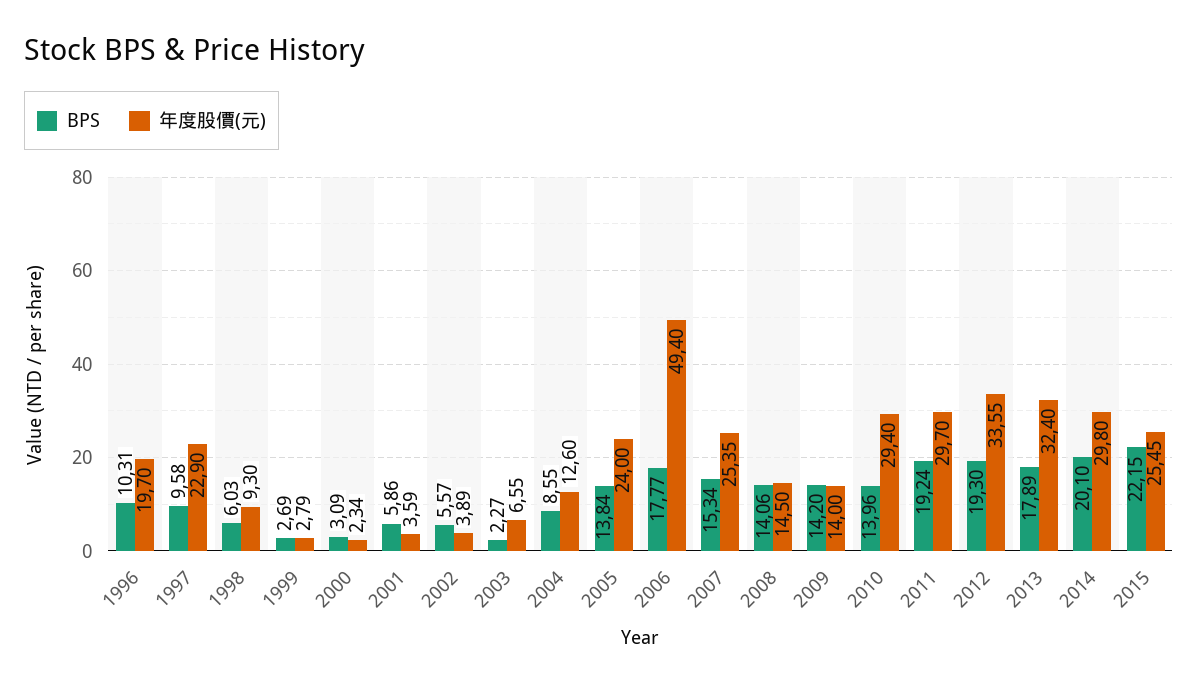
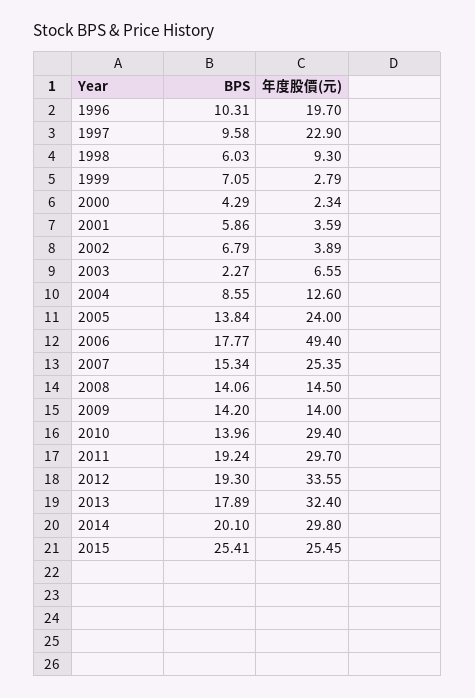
BPS, 1999: 2.69 -> 7.05
BPS, 2000: 3.09 -> 4.29
BPS, 2002: 5.57 -> 6.79
BPS, 2015: 22.15 -> 25.41

